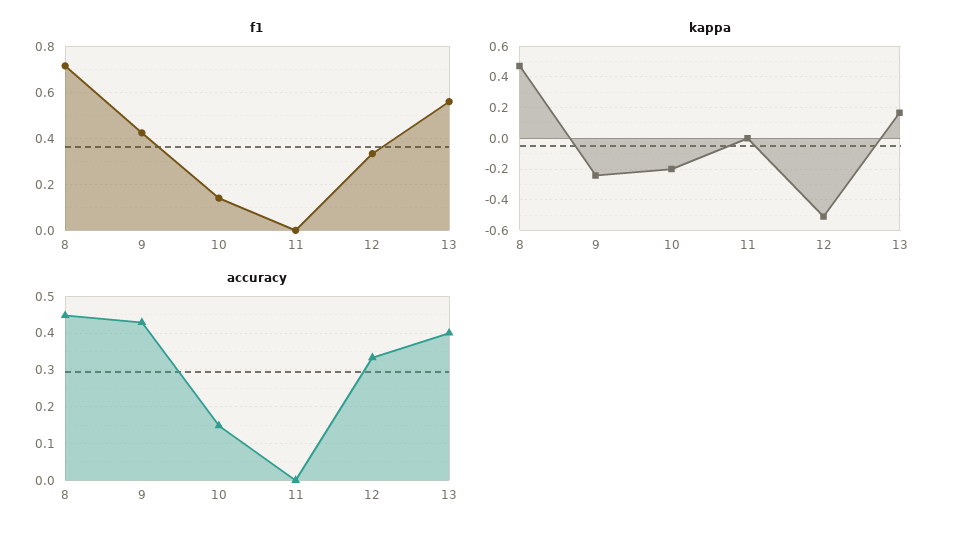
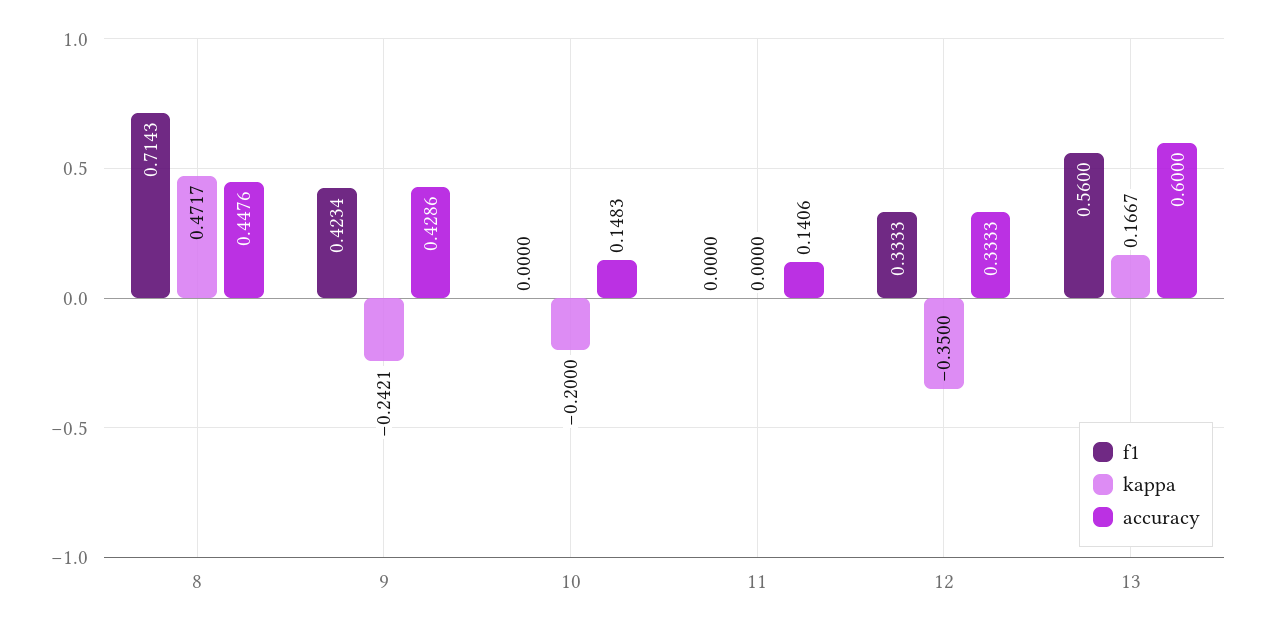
f1, 10: 0.15 -> 0
kappa, 12: -0.5 -> -0.35
accuracy, 11: 0 -> 0.1406
accuracy, 13: 0.4 -> 0.6

